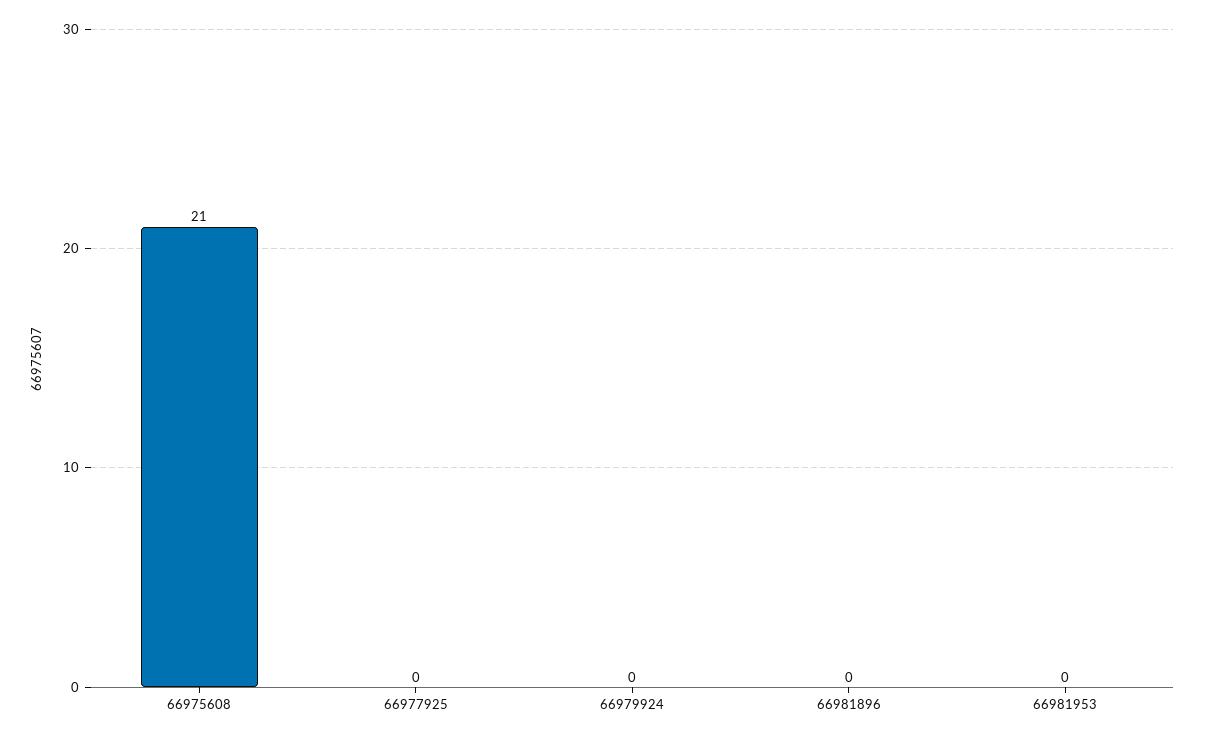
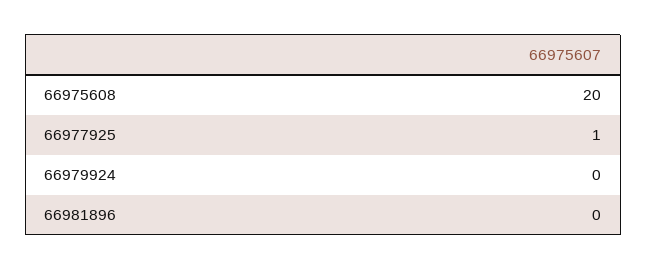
66975608: 21 -> 20
66977925: 0 -> 1
66981953: 0 -> none

